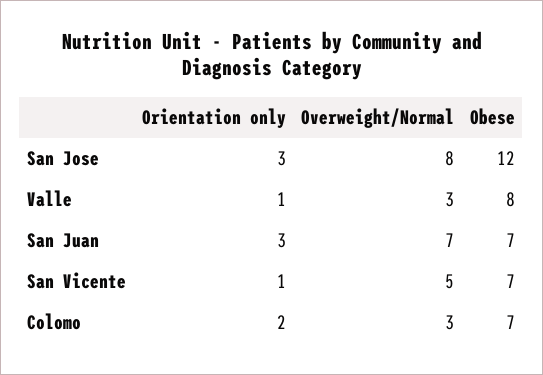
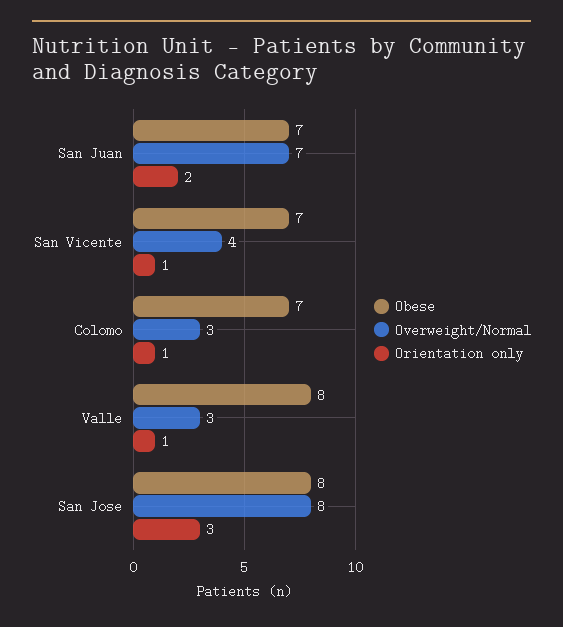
Obese, San Jose: 12 -> 8
Orientation only, San Juan: 3 -> 2
Overweight/Normal, San Vicente: 5 -> 4
Orientation only, Colomo: 2 -> 1

